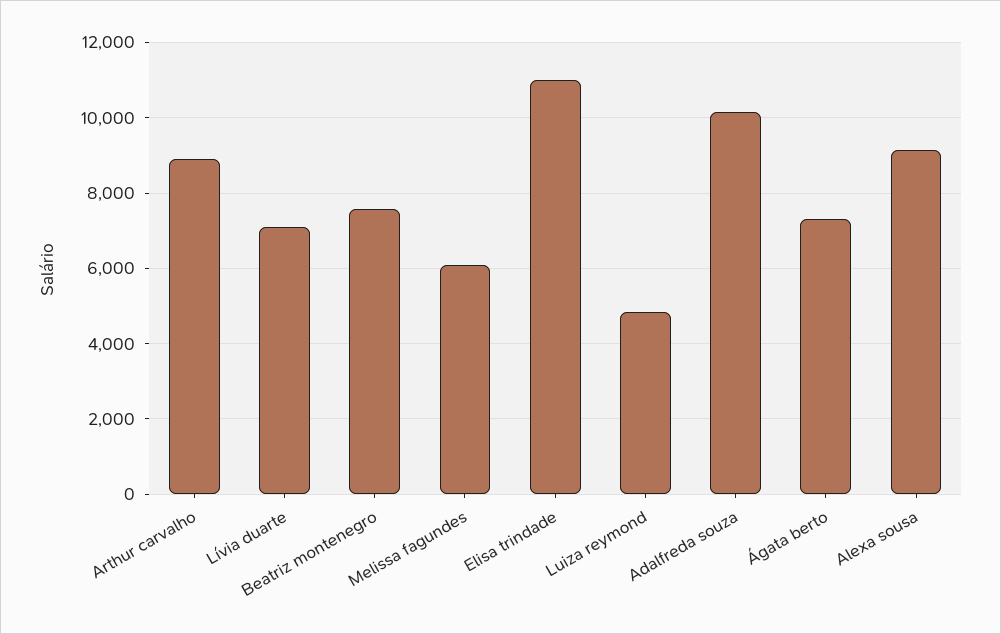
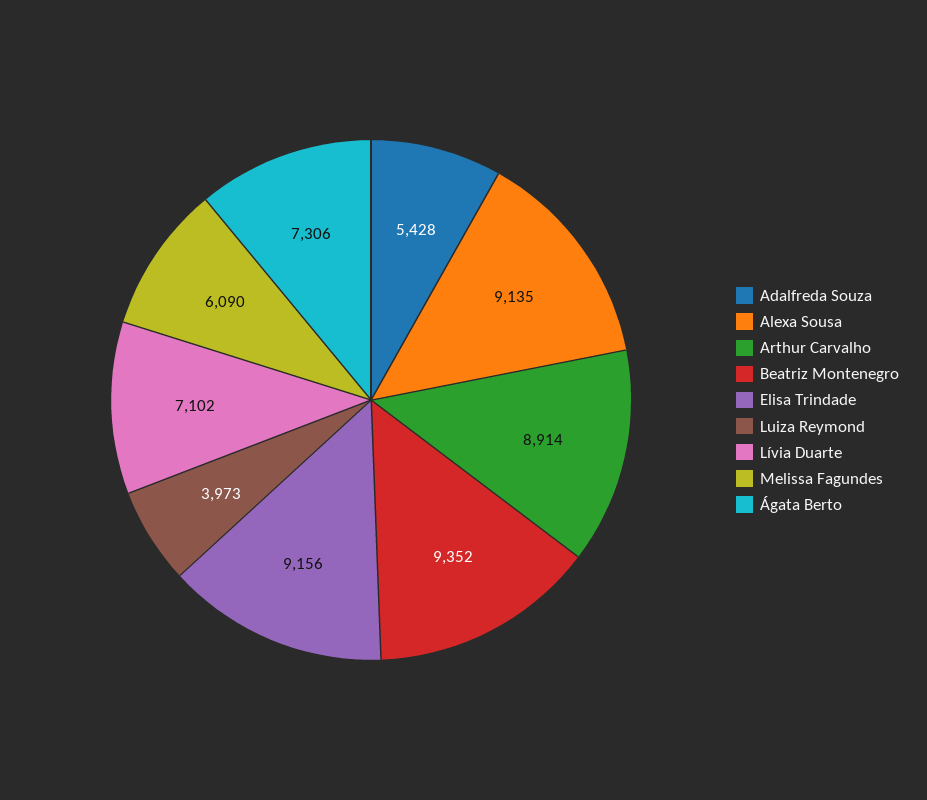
Beatriz montenegro: 7600 -> 9352
Elisa trindade: 11000 -> 9156
Luiza reymond: 4800 -> 3973
Adalfreda souza: 10200 -> 5428

